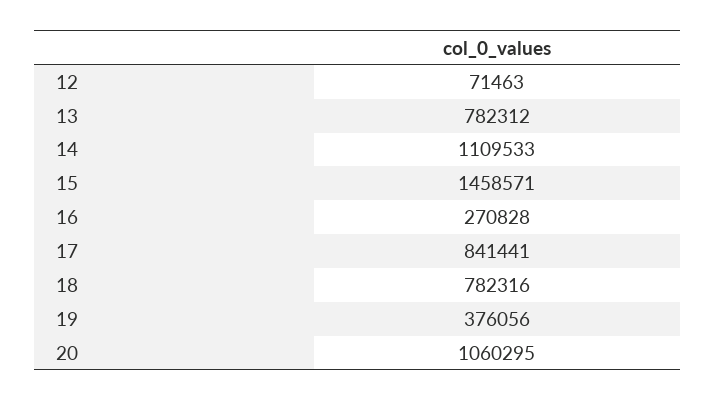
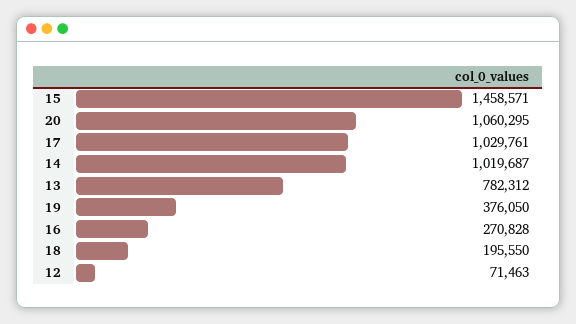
14: 1109533 -> 1019687
17: 841441 -> 1029761
18: 782316 -> 195550
19: 376056 -> 376050

